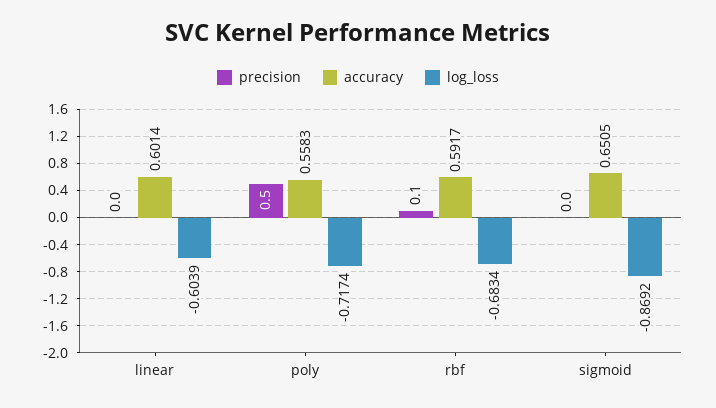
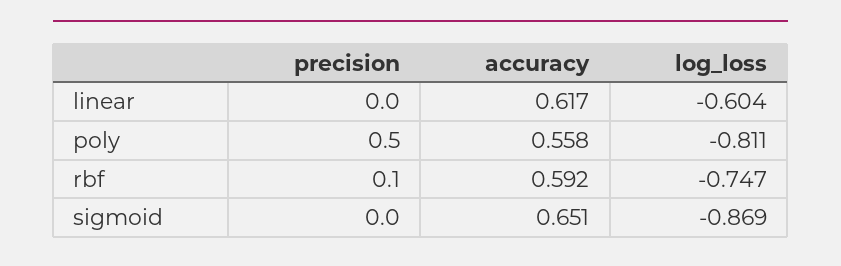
accuracy, linear: 0.6014 -> 0.617
log_loss, poly: -0.7174 -> -0.811
log_loss, rbf: -0.6834 -> -0.747

